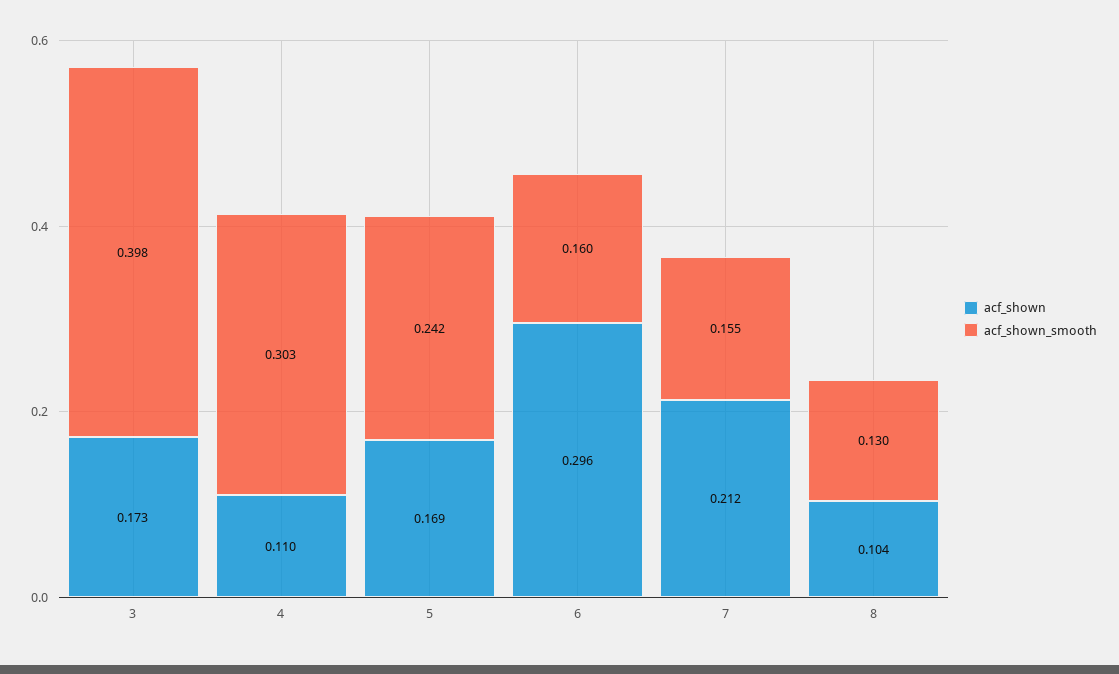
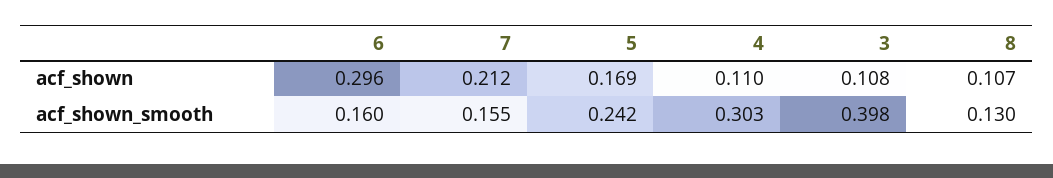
acf_shown, 3: 0.173 -> 0.108
acf_shown, 8: 0.104 -> 0.107

